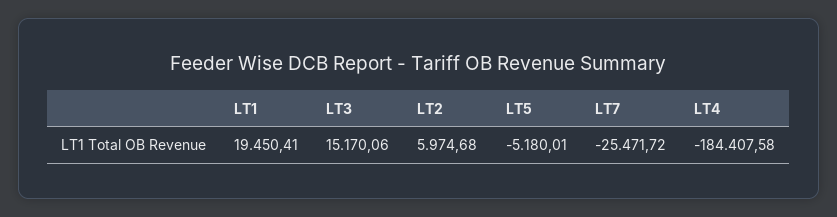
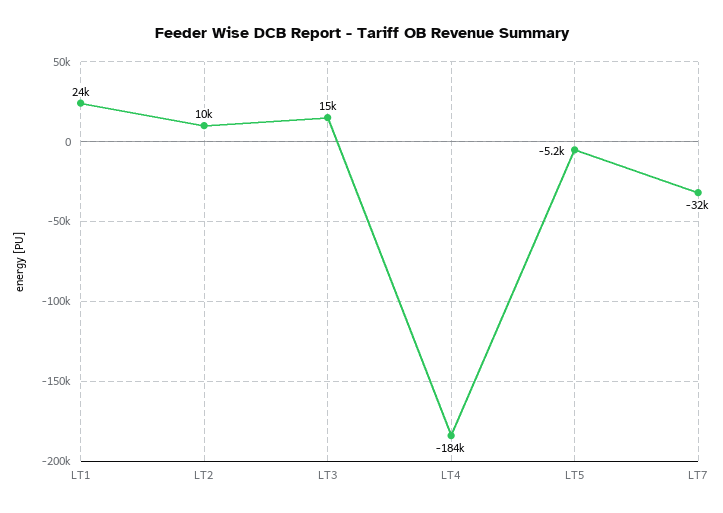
LT1: 19450.41 -> 24000
LT2: 5974.68 -> 10000
LT7: -25471.72 -> -32000

